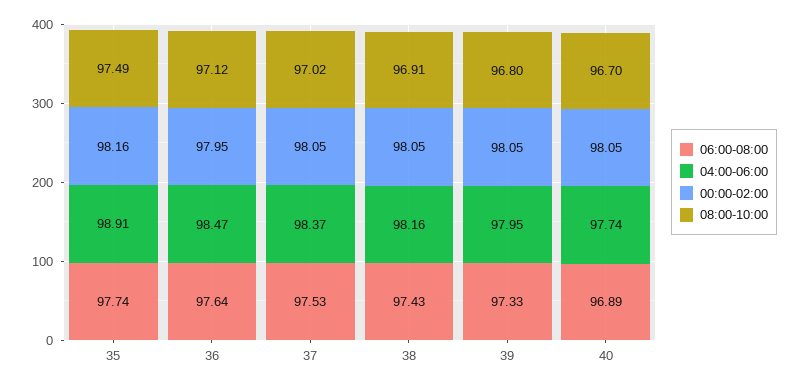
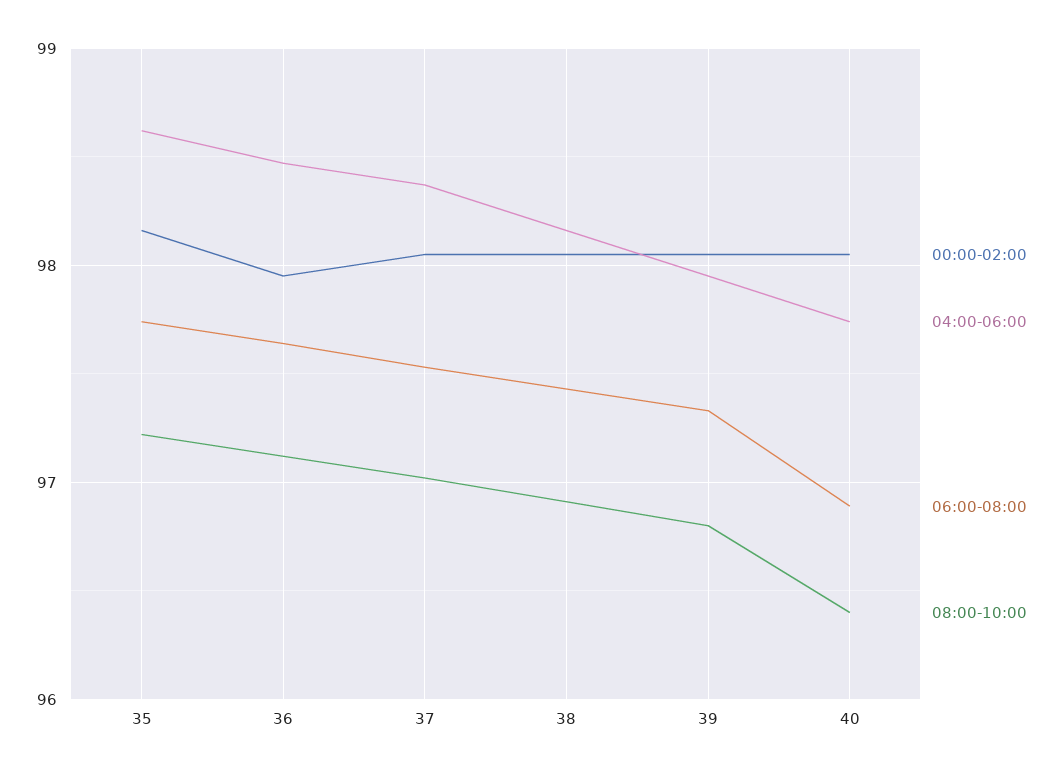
04:00-06:00, 35: 98.91 -> 98.6
08:00-10:00, 35: 97.49 -> 97.2
08:00-10:00, 40: 96.7 -> 96.4

